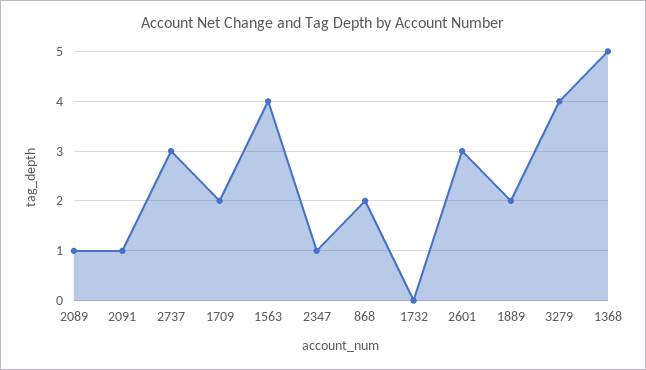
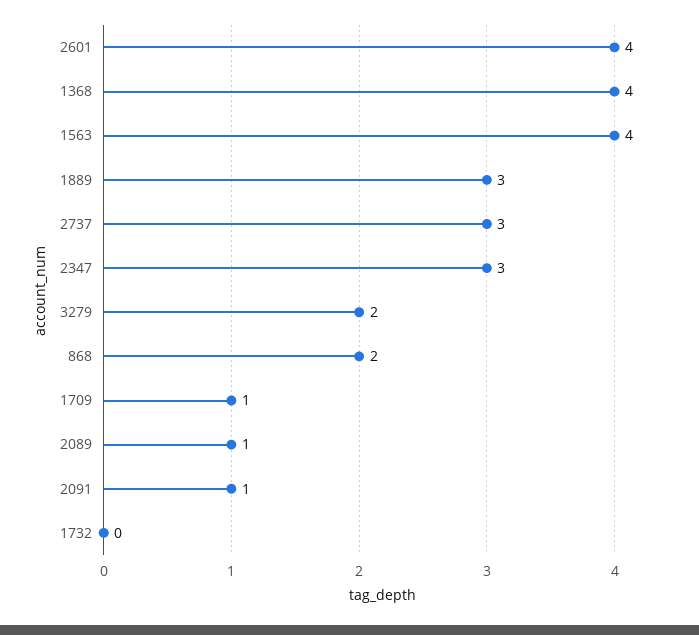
1709: 2 -> 1
2347: 1 -> 3
2601: 3 -> 4
1889: 2 -> 3
3279: 4 -> 2
1368: 5 -> 4

